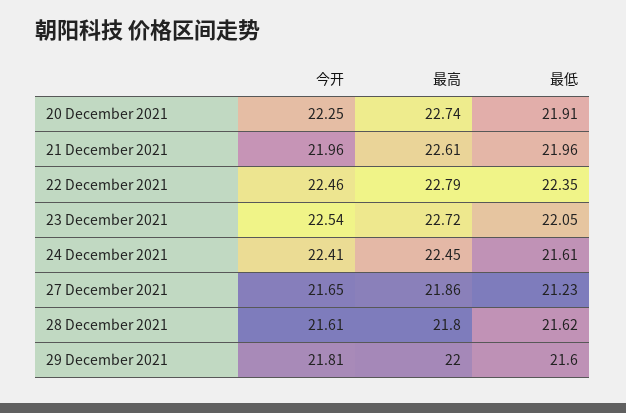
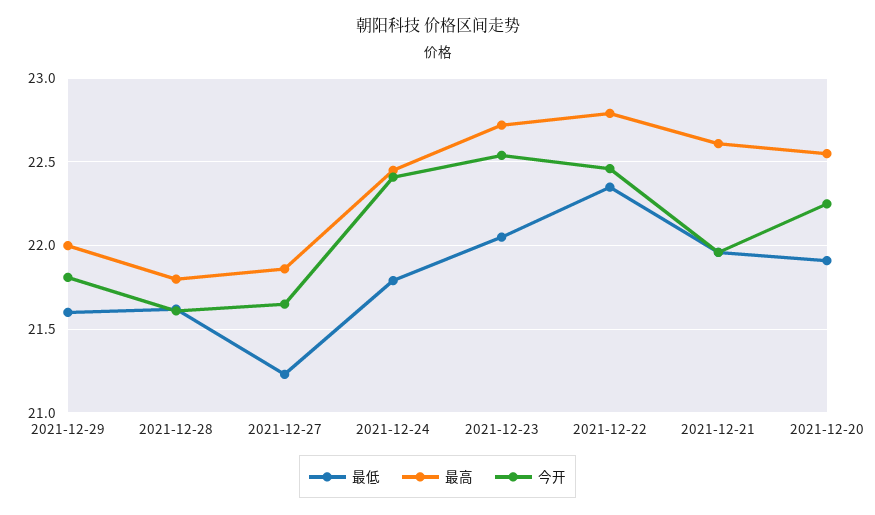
最高, 20 December 2021: 22.74 -> 22.55
最低, 24 December 2021: 21.61 -> 21.8

